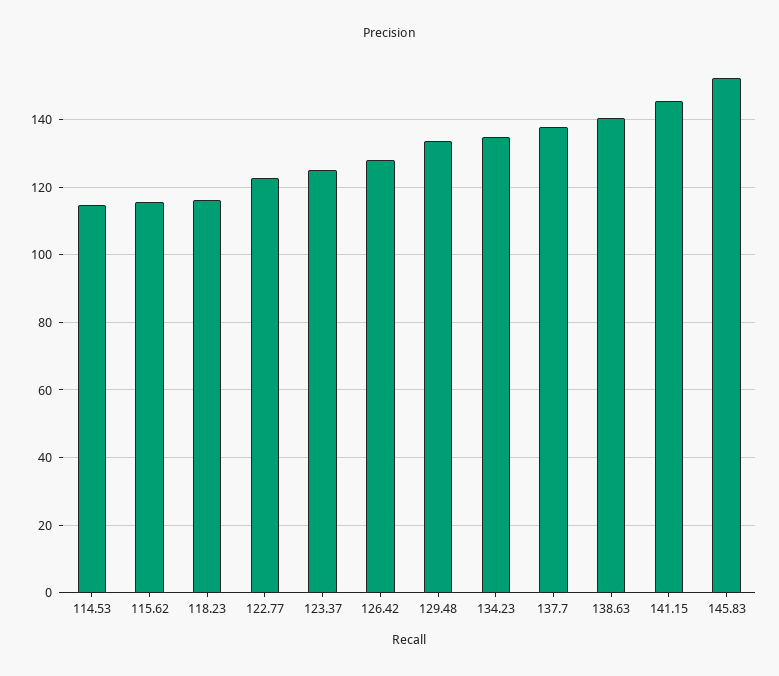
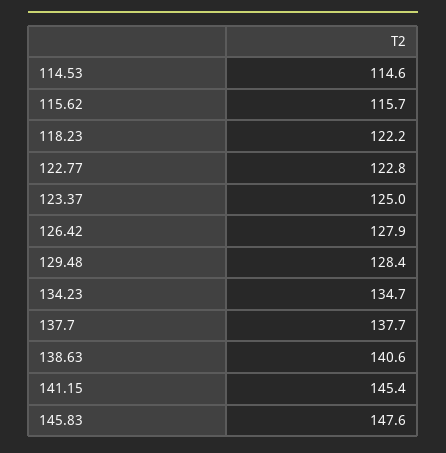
118.23: 116 -> 122.2
129.48: 134 -> 128.4
145.83: 152 -> 147.6

